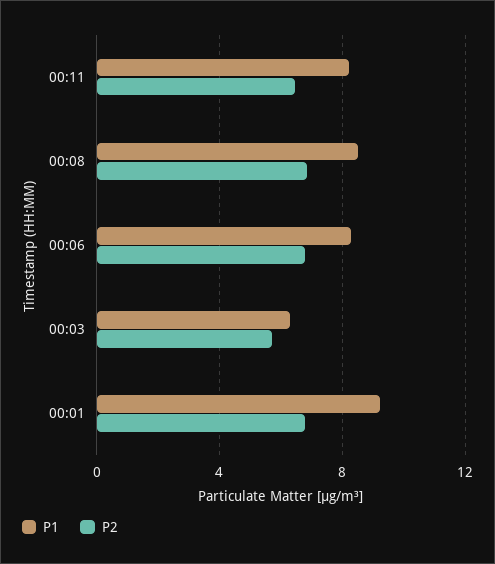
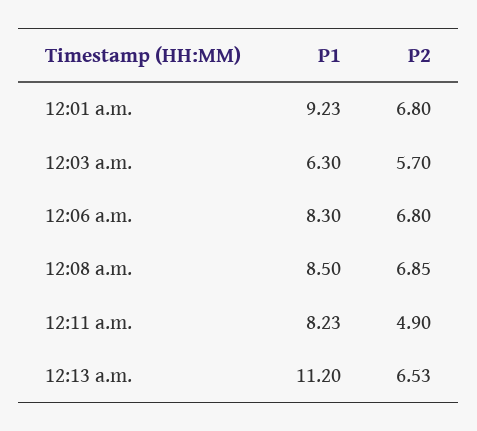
P2, 00:11: 6.5 -> 4.9
P1, 12:13 a.m.: none -> 11.2
P2, 12:13 a.m.: none -> 6.53

